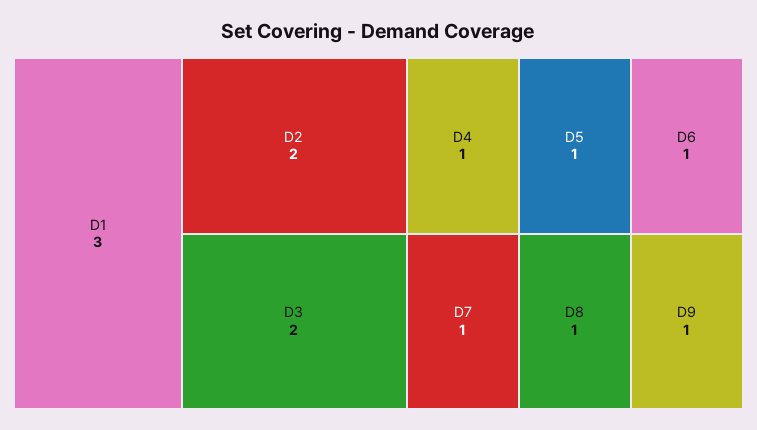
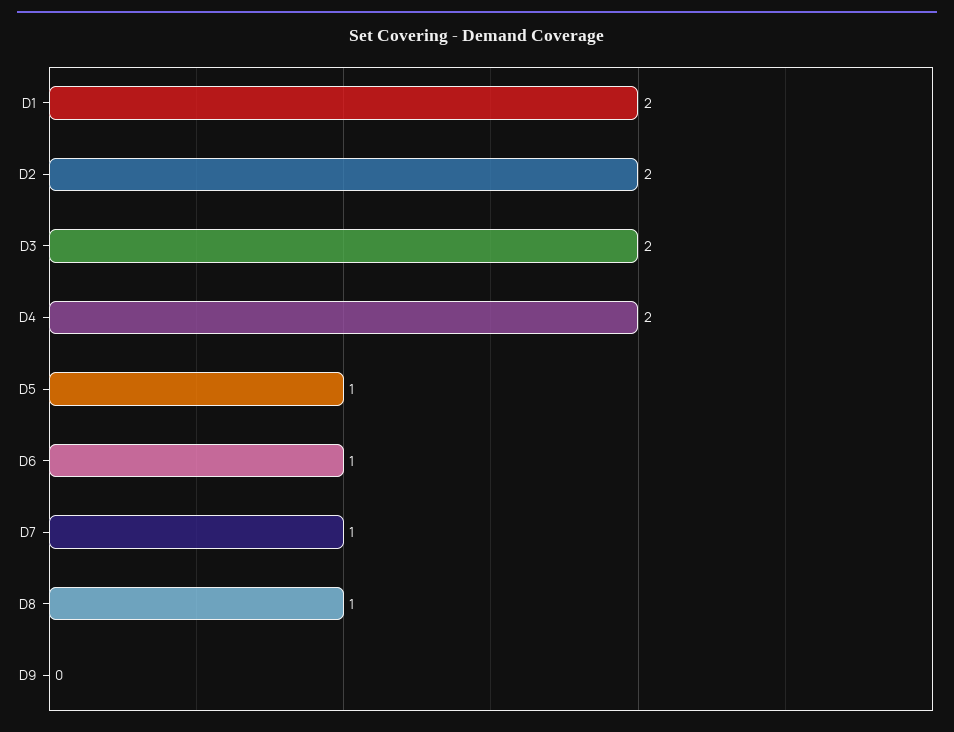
D1: 3 -> 2
D4: 1 -> 2
D9: 1 -> 0

